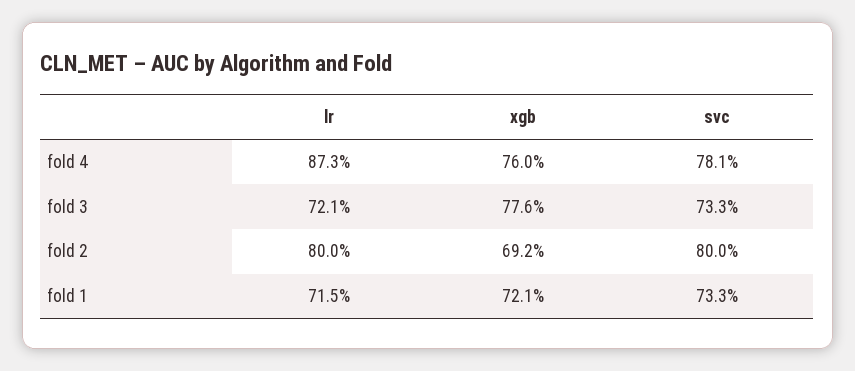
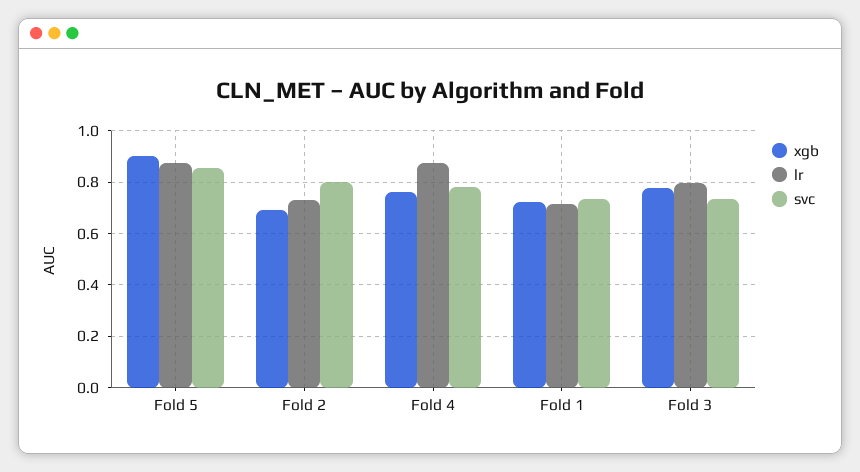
lr, fold 3: 0.721 -> 0.8
lr, fold 2: 0.8 -> 0.725
xgb, Fold 5: none -> 0.9
lr, Fold 5: none -> 0.875
svc, Fold 5: none -> 0.85

